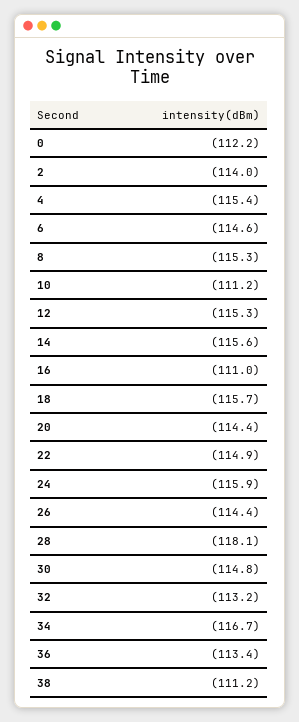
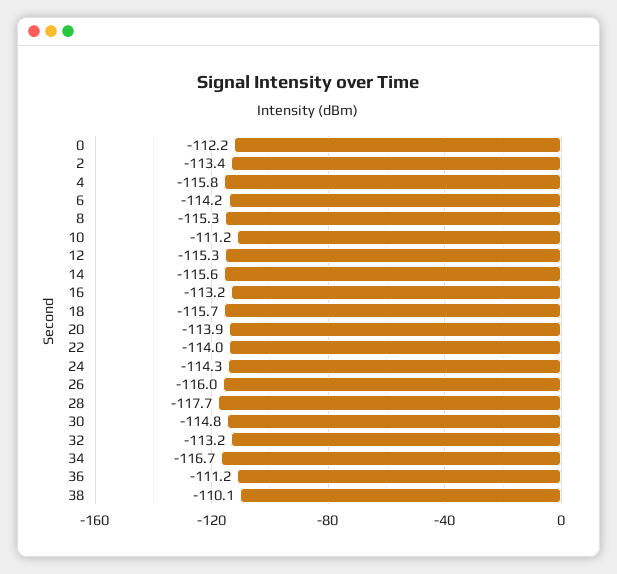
2: -114 -> -113.4
4: -115.4 -> -115.8
6: -114.6 -> -114.2
16: -111 -> -113.2
20: -114.4 -> -113.9
22: -114.9 -> -114
24: -115.9 -> -114.3
26: -114.4 -> -116
28: -118.1 -> -117.7
36: -113.4 -> -111.2
38: -111.2 -> -110.1

